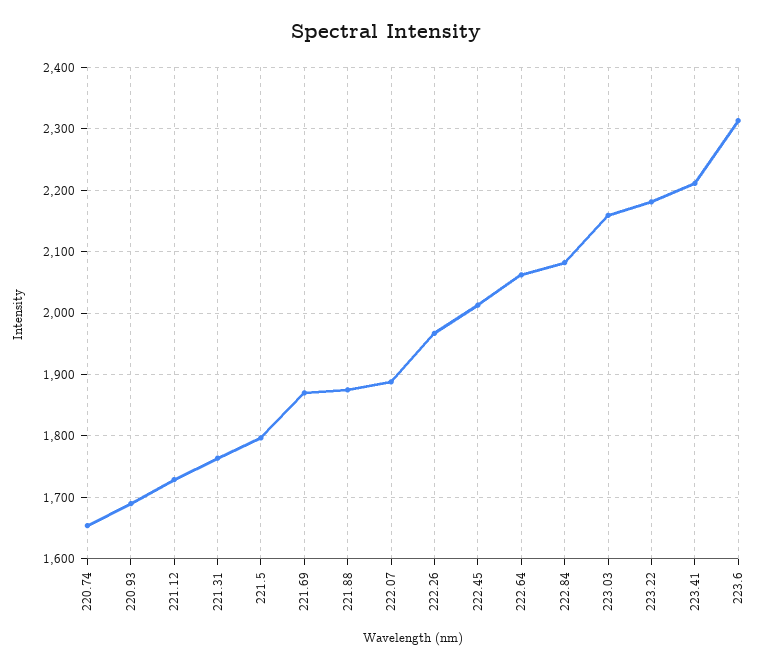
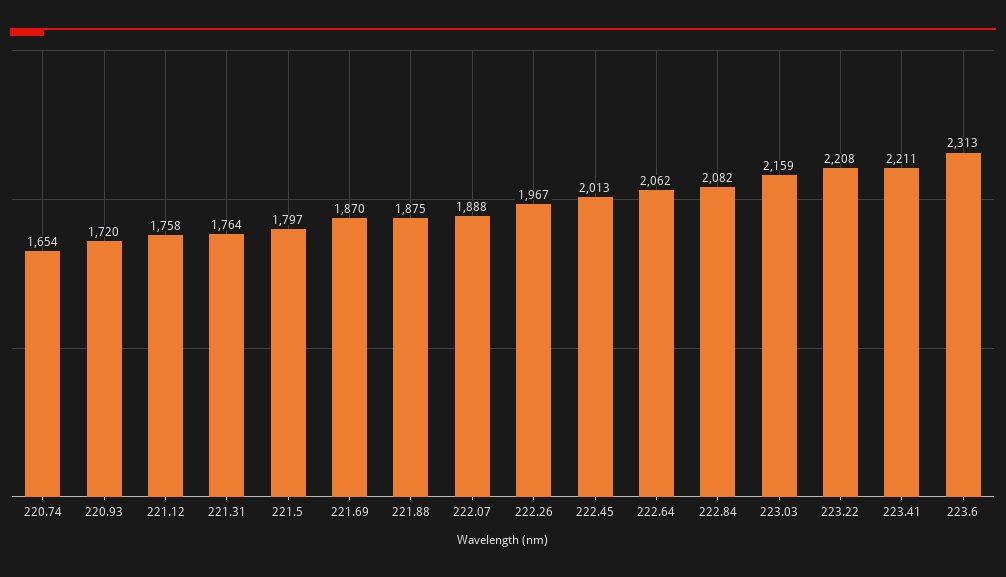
220.93: 1690 -> 1720
221.12: 1730 -> 1758
223.22: 2180 -> 2208

